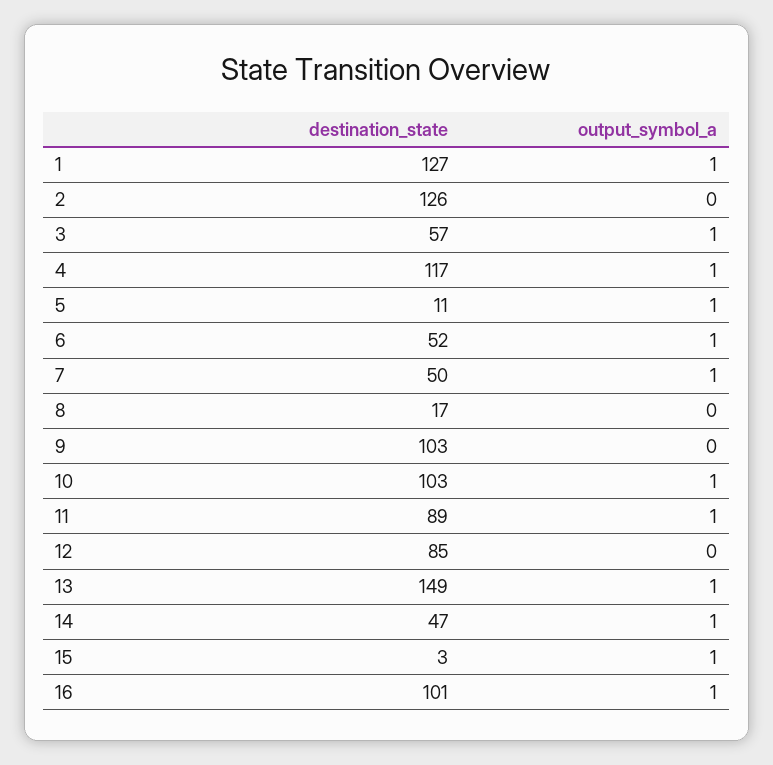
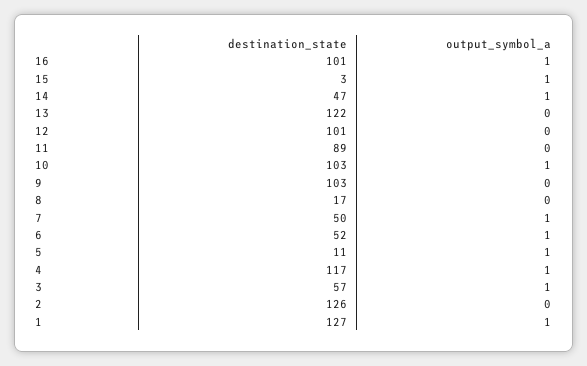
output_symbol_a, 11: 1 -> 0
destination_state, 12: 85 -> 101
destination_state, 13: 149 -> 122
output_symbol_a, 13: 1 -> 0

